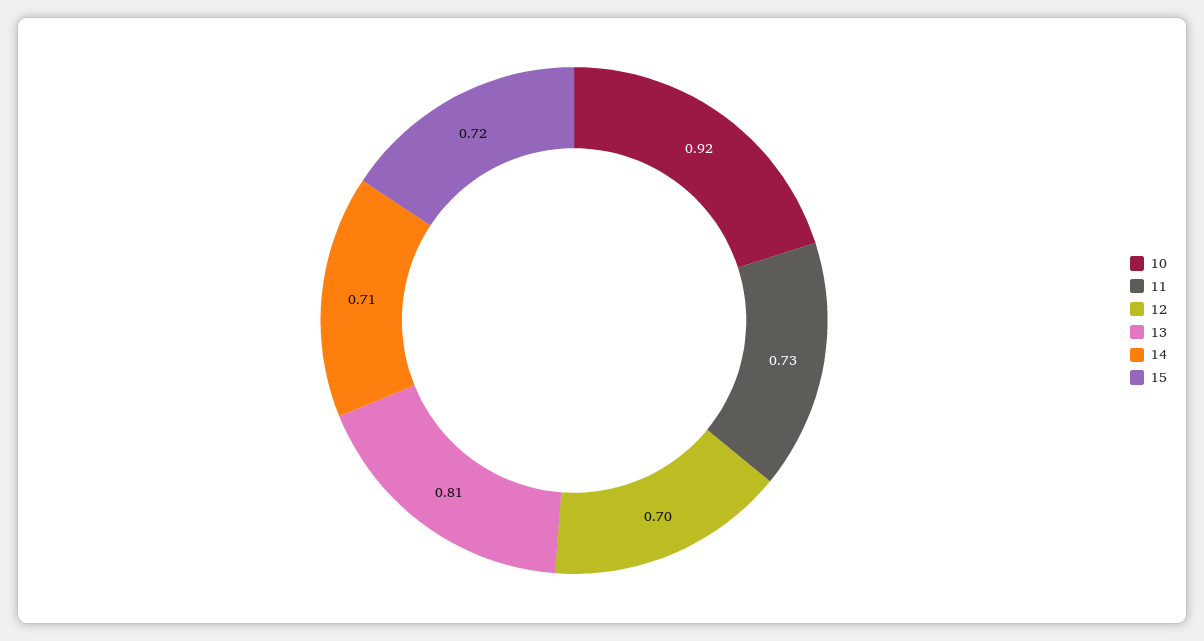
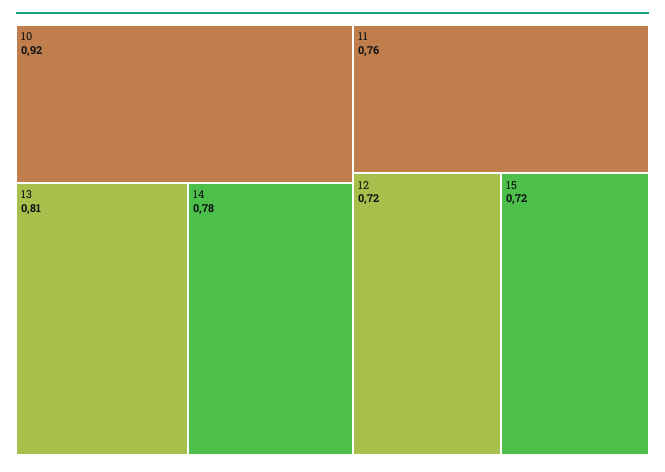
11: 0.73 -> 0.76
12: 0.7 -> 0.72
14: 0.71 -> 0.78

